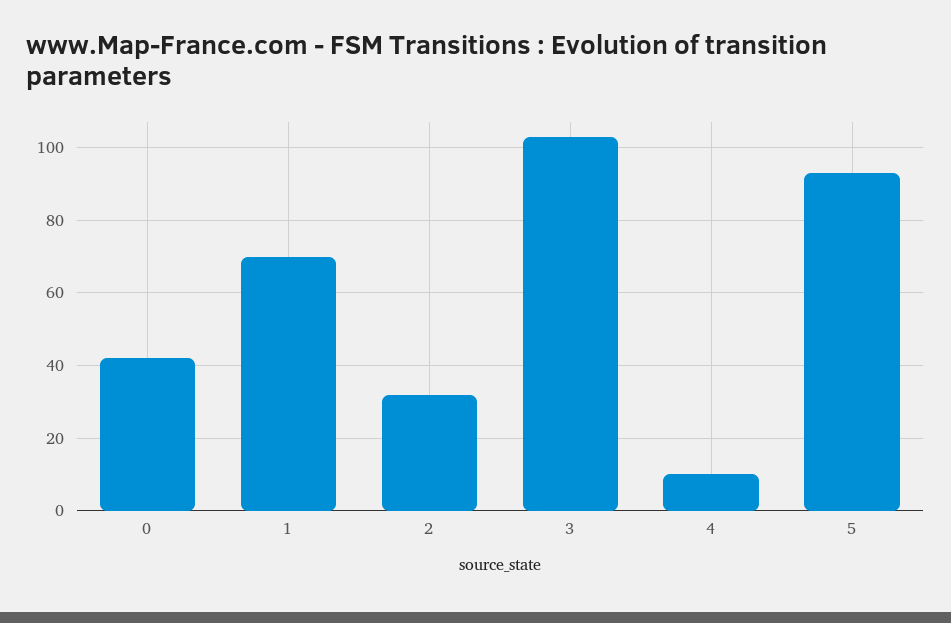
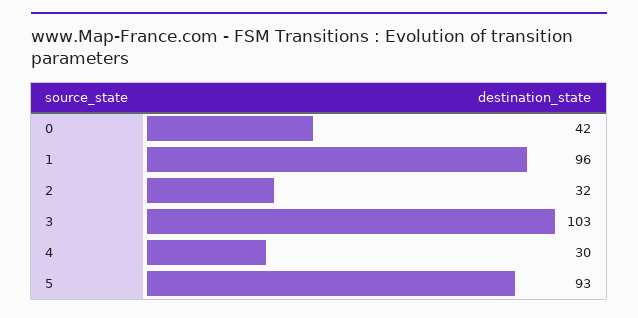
1: 70 -> 96
4: 10 -> 30

